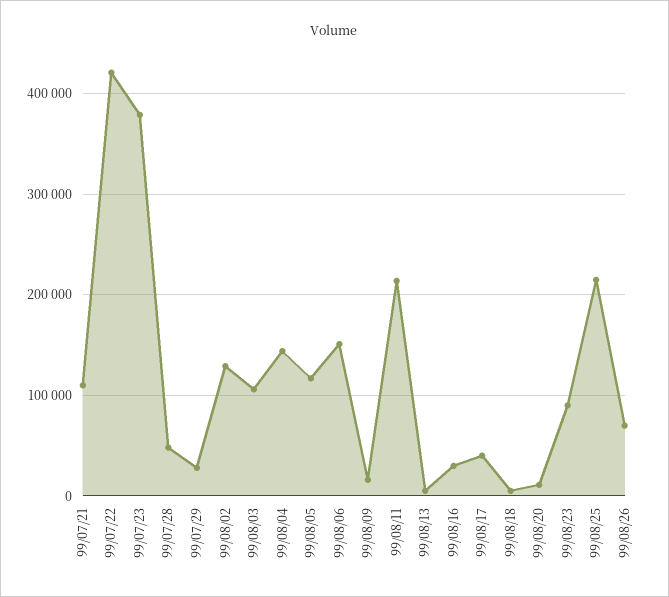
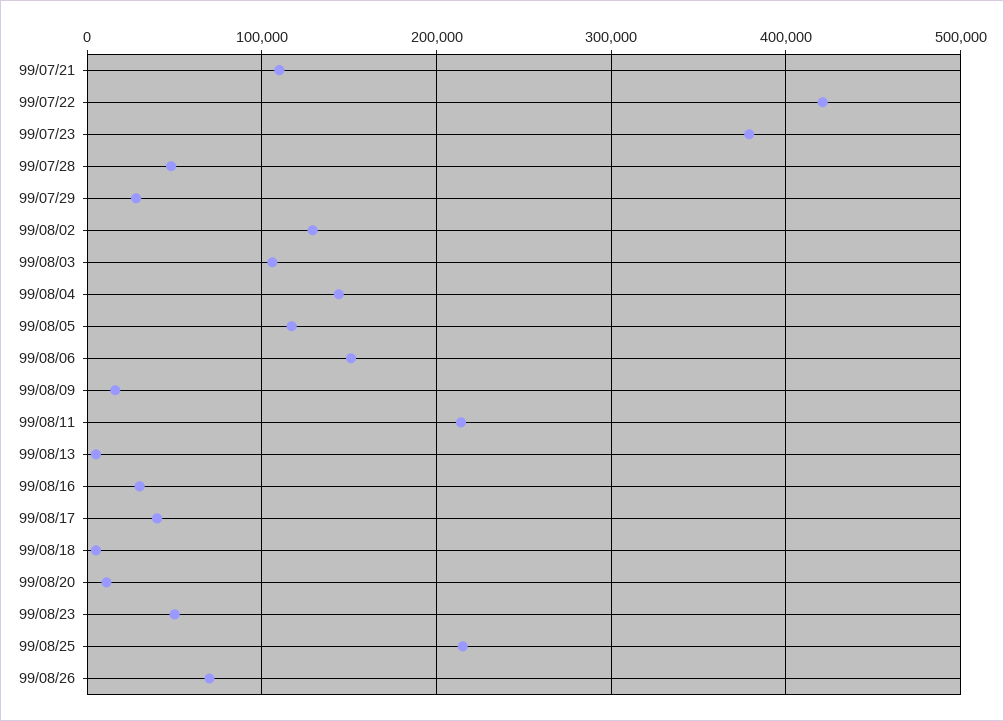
99/08/23: 90000 -> 50000

